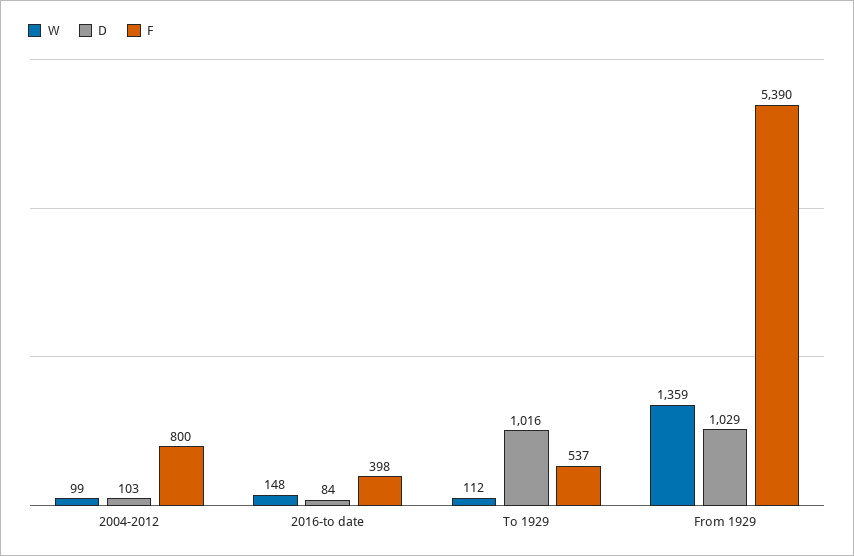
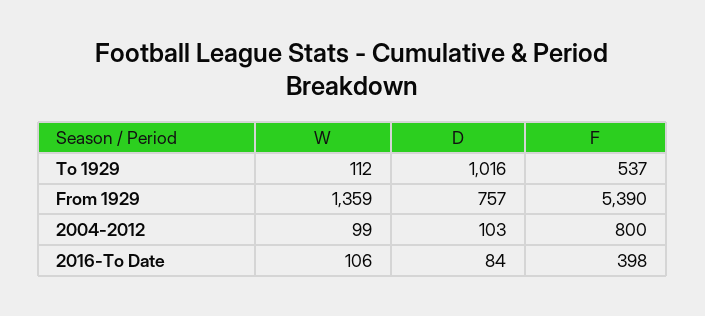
W, 2016-to date: 148 -> 106
D, From 1929: 1029 -> 757

